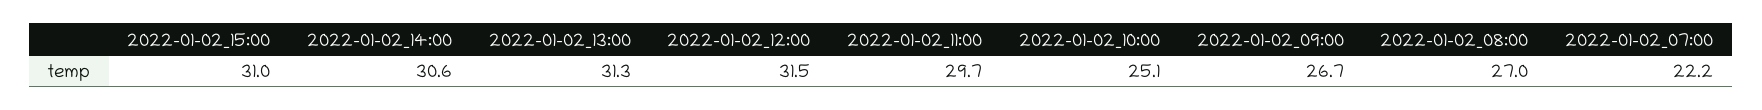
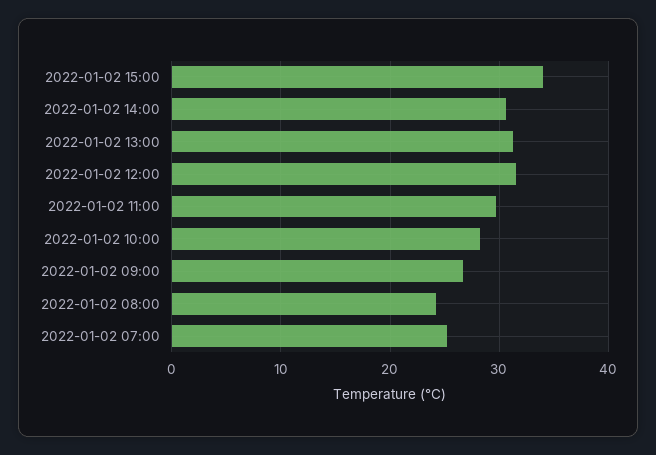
2022-01-02_15:00: 31 -> 34
2022-01-02_10:00: 25.1 -> 28
2022-01-02_08:00: 27 -> 24
2022-01-02_07:00: 22.2 -> 25

